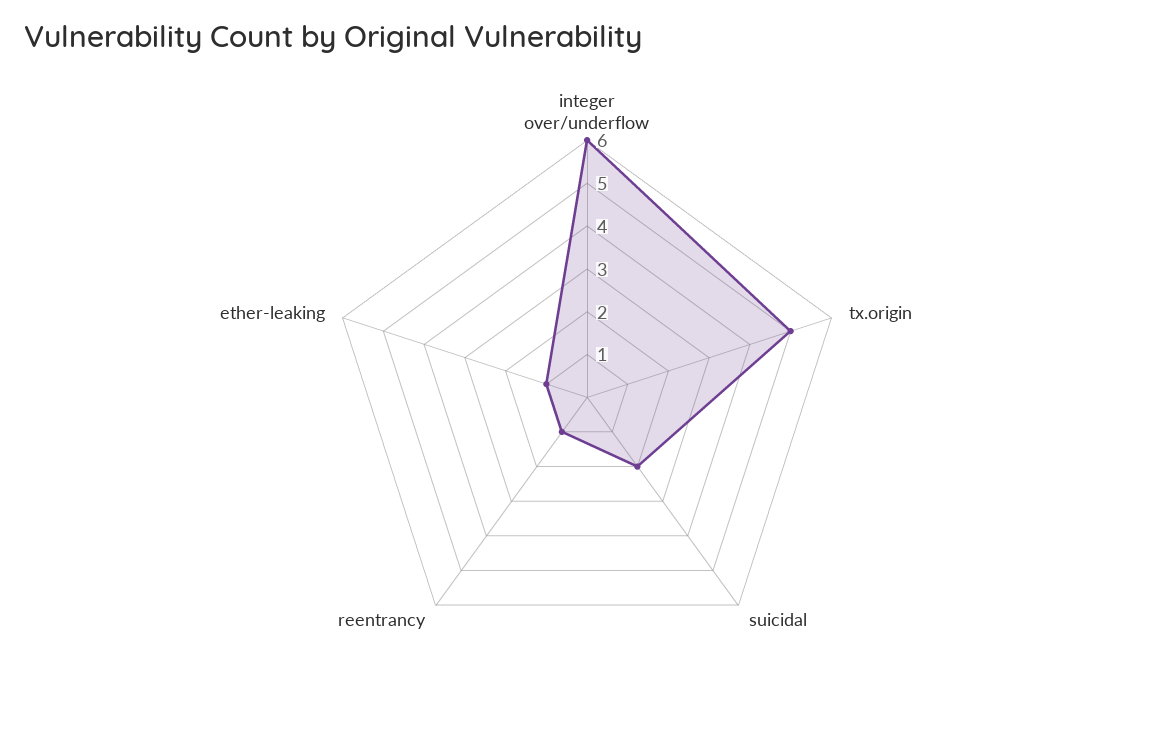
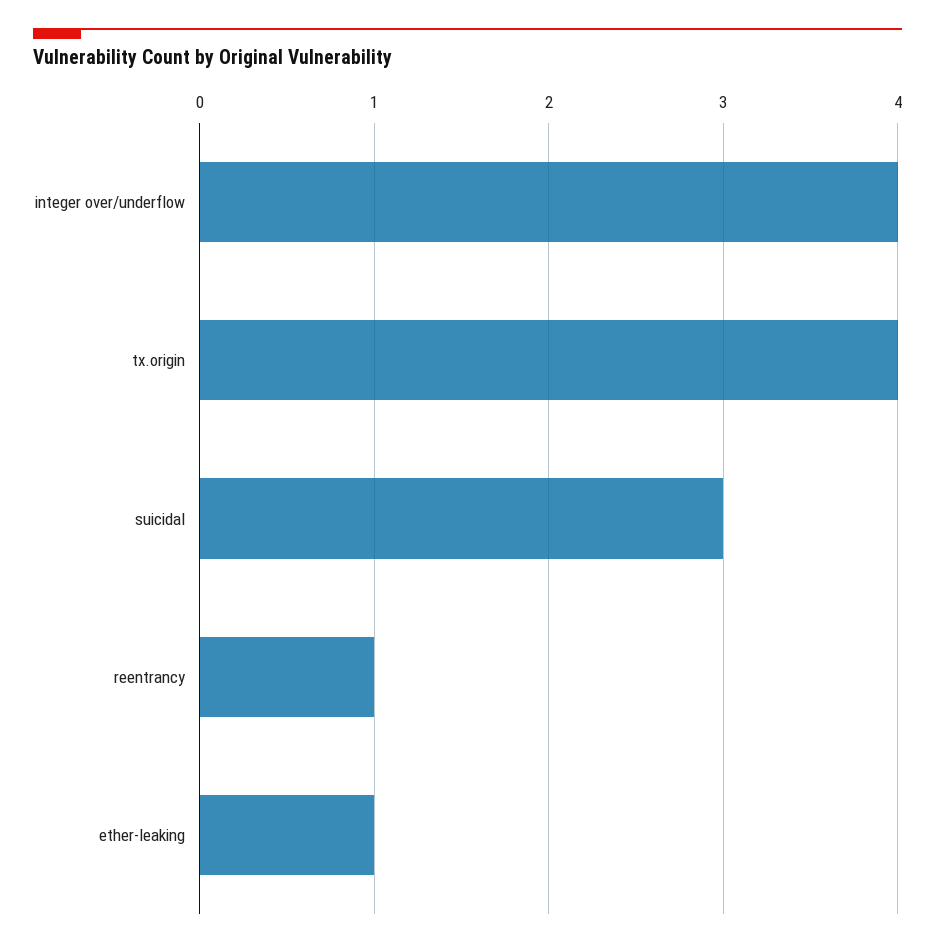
integer over/underflow: 6 -> 4
tx.origin: 5 -> 4
suicidal: 2 -> 3

